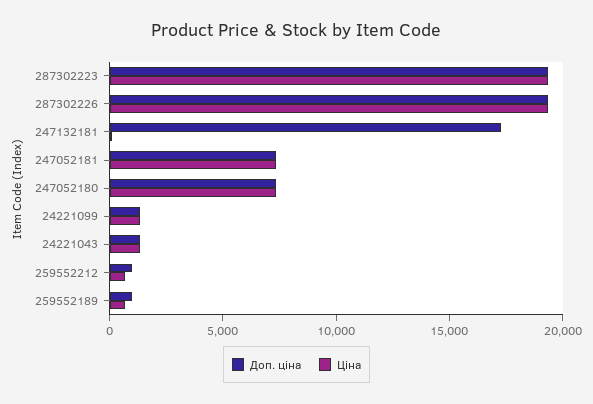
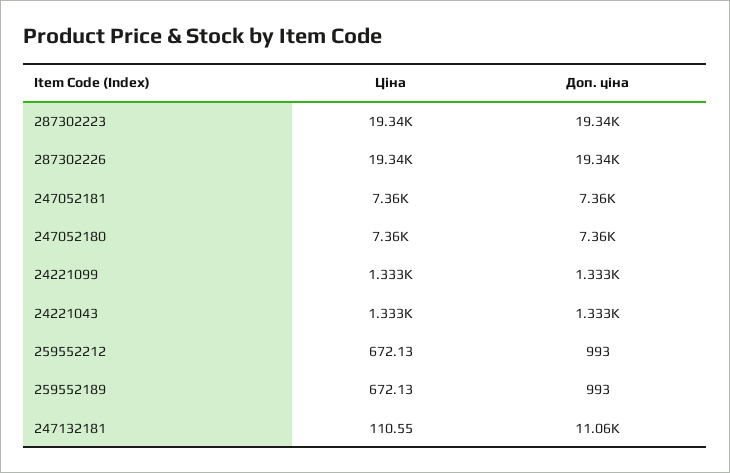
Доп. ціна, 247132181: 17000 -> 11060

